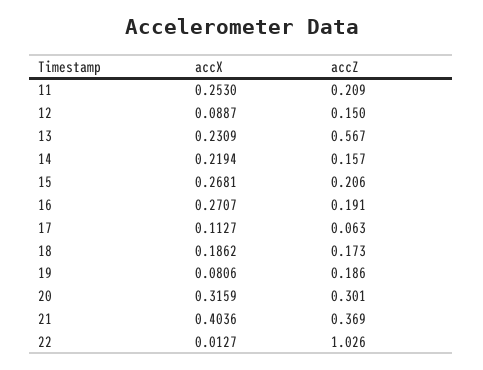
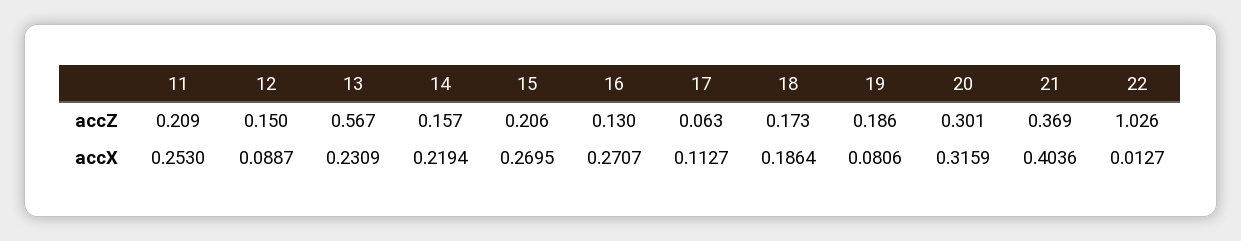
accX, 15: 0.2681 -> 0.2695
accZ, 16: 0.191 -> 0.13
accX, 18: 0.1862 -> 0.1864

